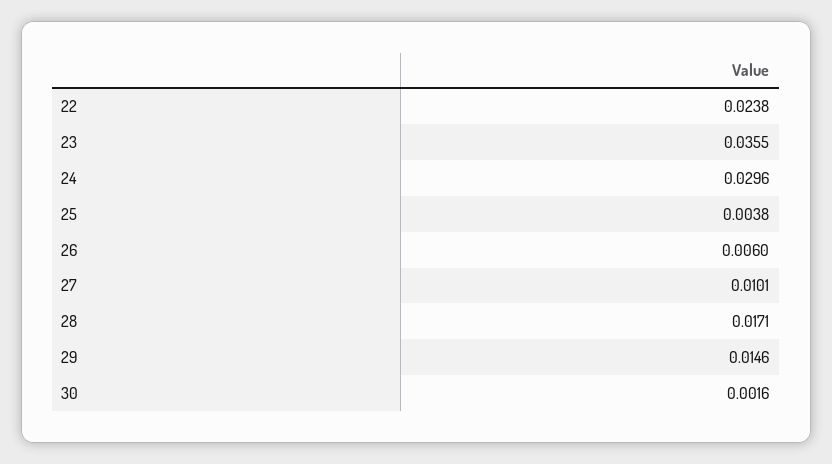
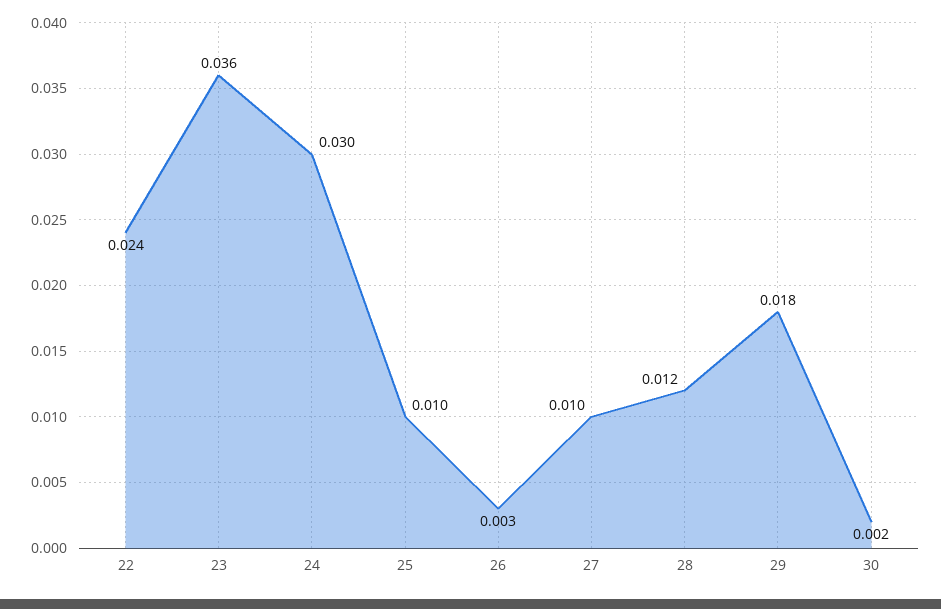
25: 0.0038 -> 0.01
26: 0.006 -> 0.003
28: 0.0171 -> 0.012
29: 0.0146 -> 0.018

